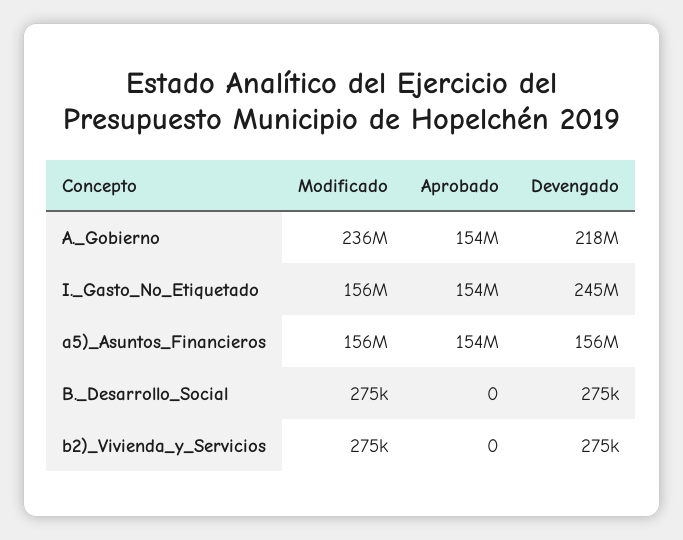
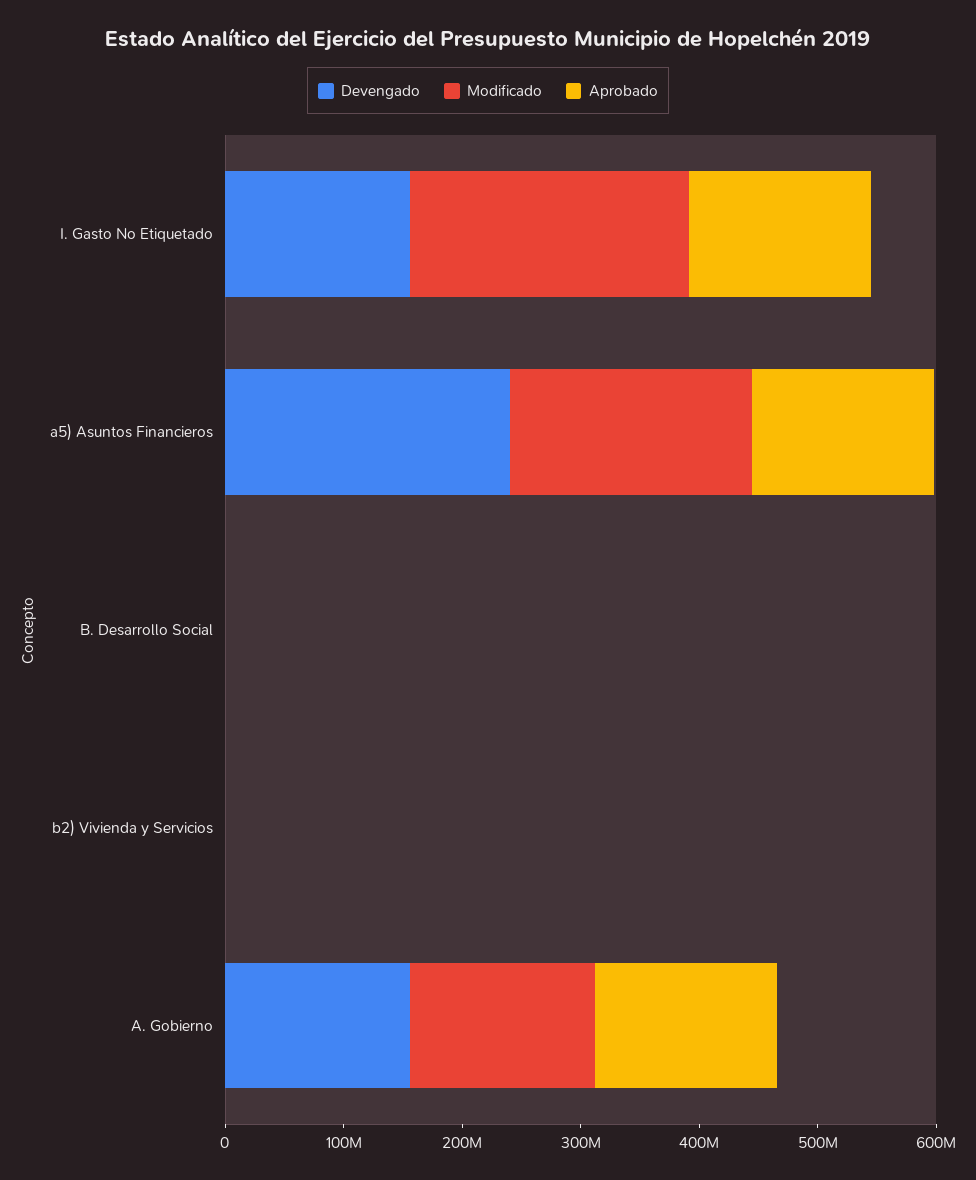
Modificado, A._Gobierno: 236000000 -> 160000000
Devengado, A._Gobierno: 218000000 -> 160000000
Modificado, I._Gasto_No_Etiquetado: 156000000 -> 240000000
Devengado, I._Gasto_No_Etiquetado: 245000000 -> 160000000
Modificado, a5)_Asuntos_Financieros: 156000000 -> 200000000
Devengado, a5)_Asuntos_Financieros: 156000000 -> 240000000

